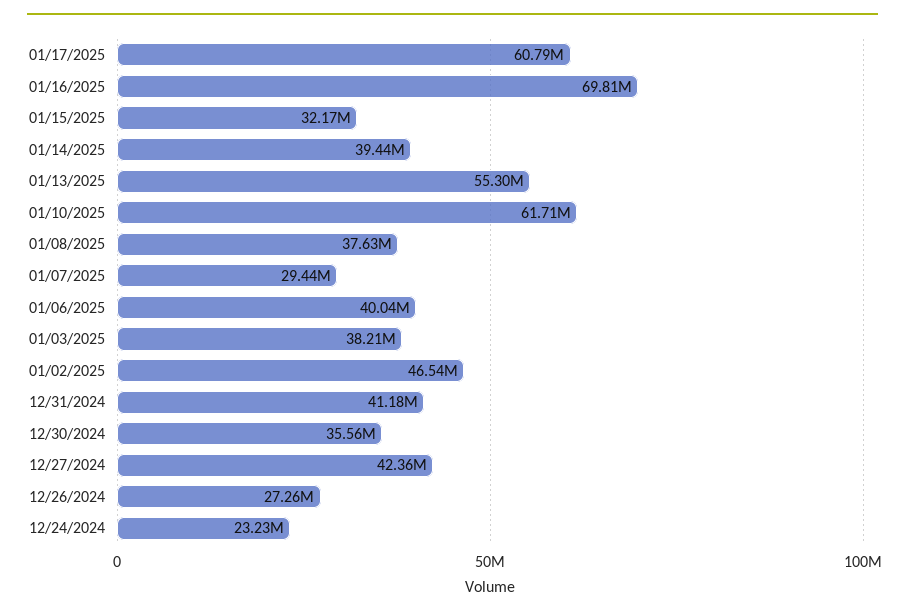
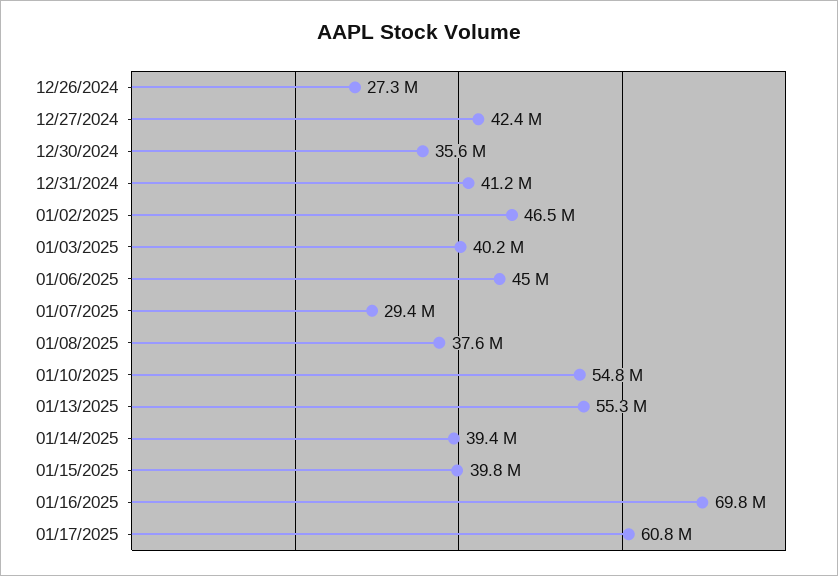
01/15/2025: 32170000 -> 39800000
01/10/2025: 61710000 -> 54800000
01/06/2025: 40040000 -> 45000000
01/03/2025: 38210000 -> 40200000
12/24/2024: 23230000 -> none

